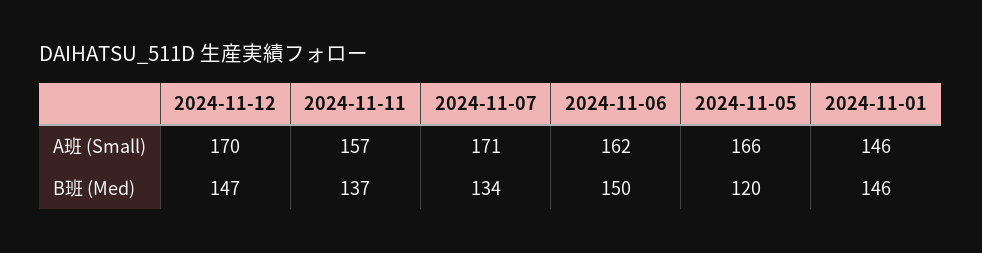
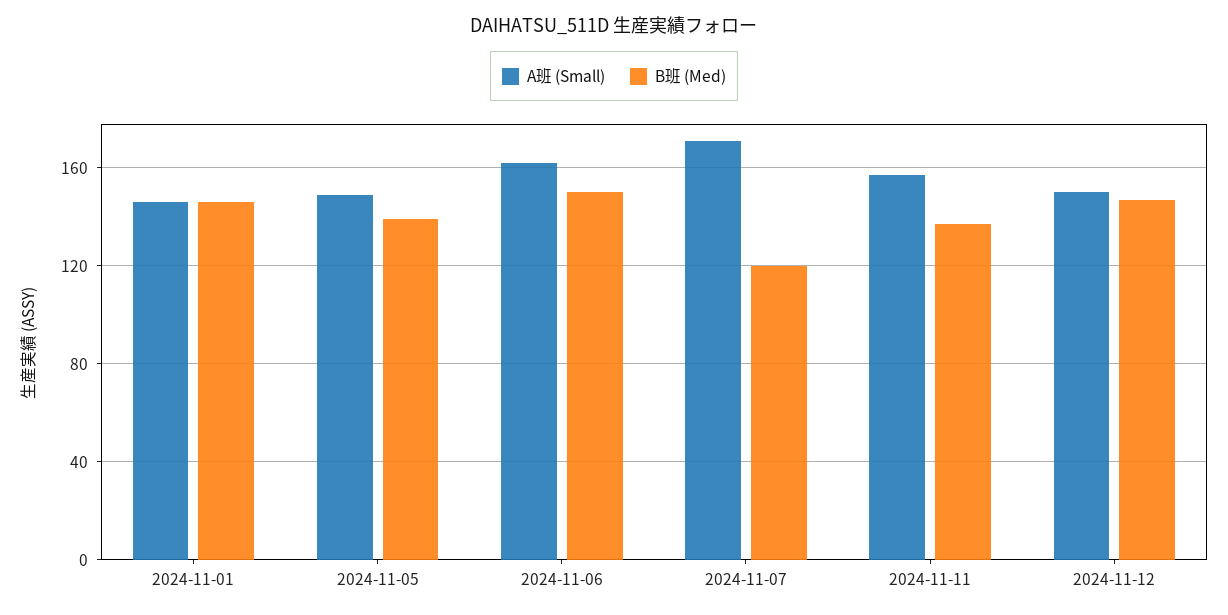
A班 (Small), 2024-11-12: 170 -> 150
A班 (Small), 2024-11-05: 166 -> 150
B班 (Med), 2024-11-07: 134 -> 120
B班 (Med), 2024-11-05: 120 -> 140

